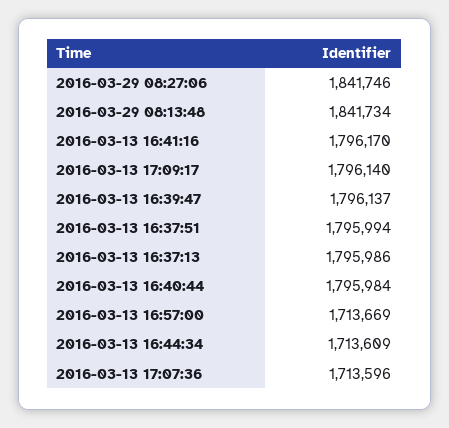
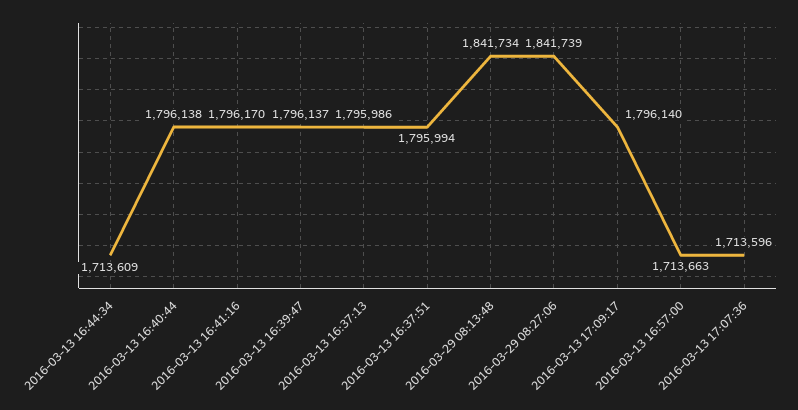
2016-03-29 08:27:06: 1841746 -> 1841739
2016-03-13 16:40:44: 1795984 -> 1796138
2016-03-13 16:57:00: 1713669 -> 1713663

